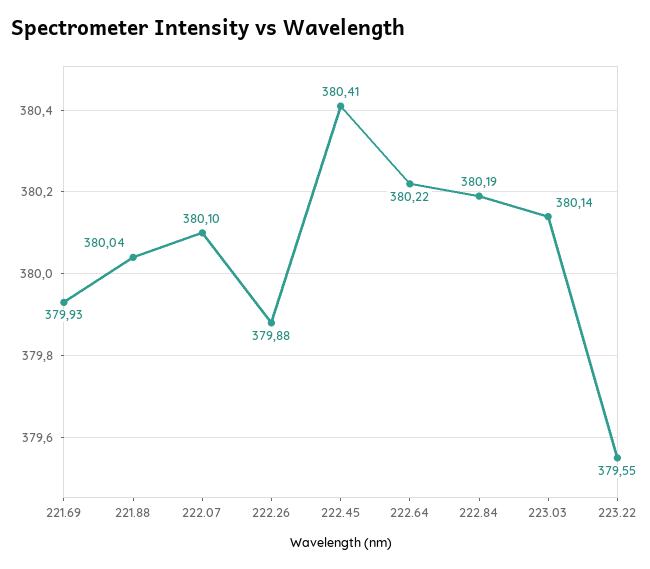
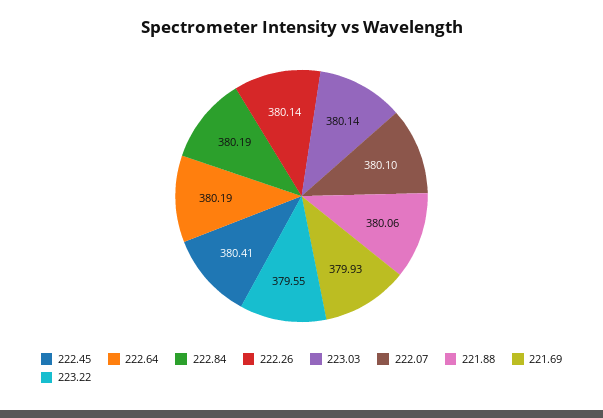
221.88: 380.04 -> 380.06
222.26: 379.88 -> 380.14
222.64: 380.22 -> 380.19

